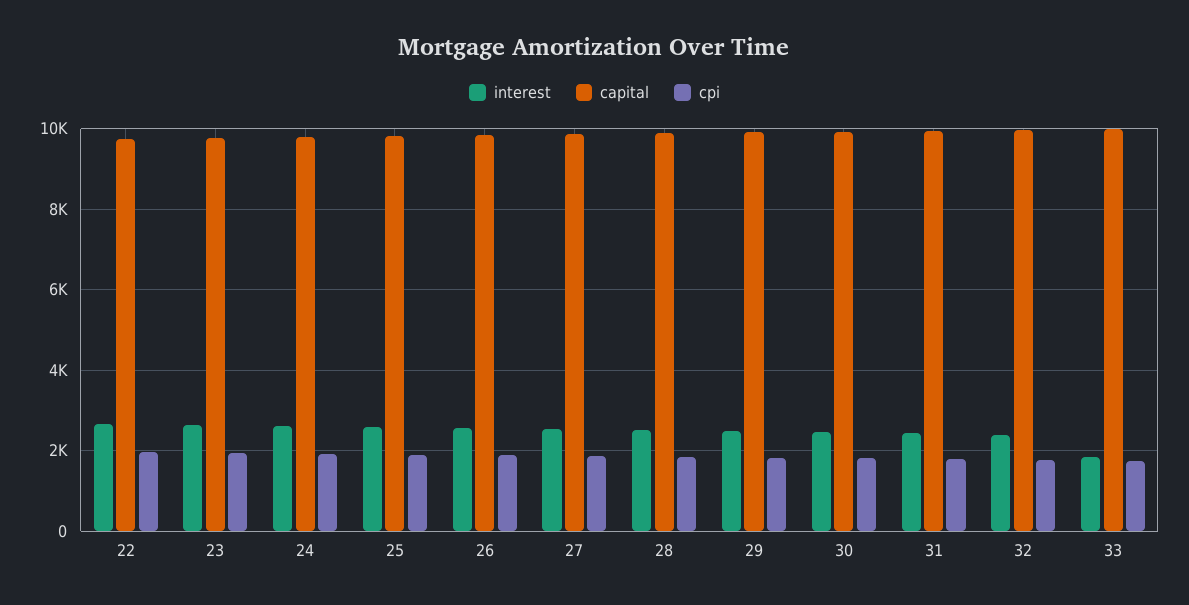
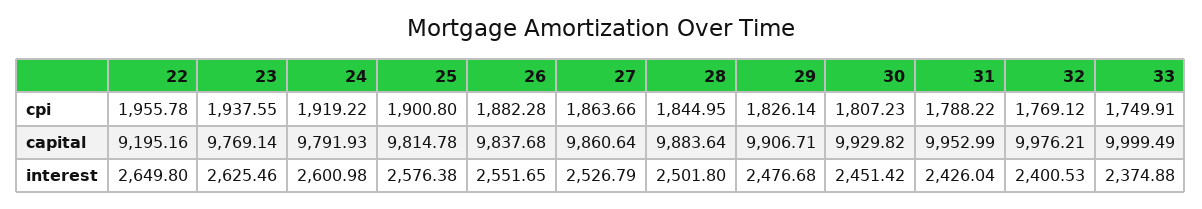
capital, 22: 9800 -> 9195.16
interest, 33: 1800 -> 2374.88

